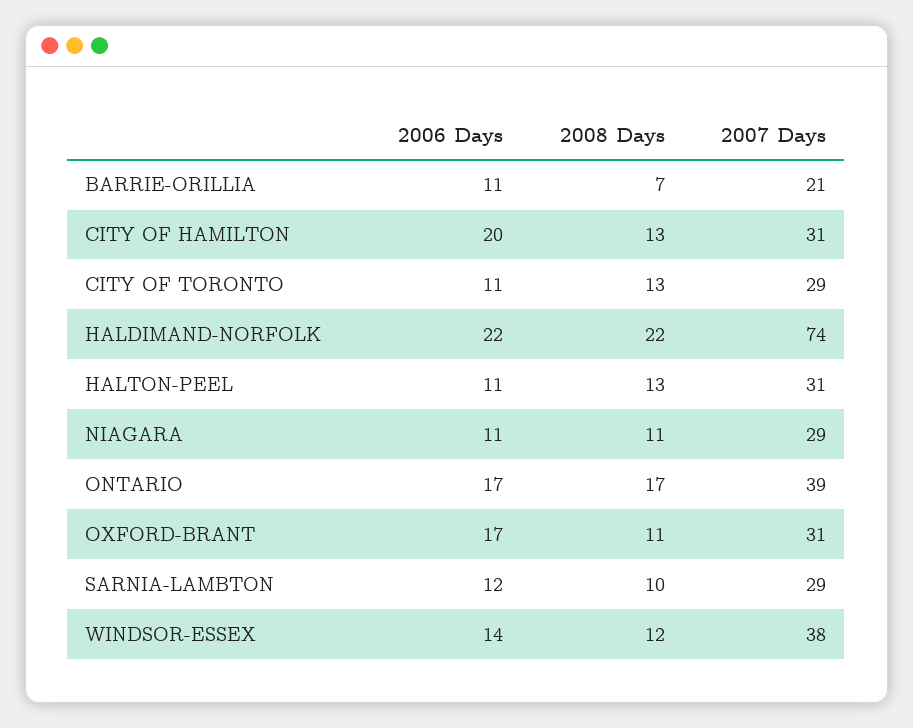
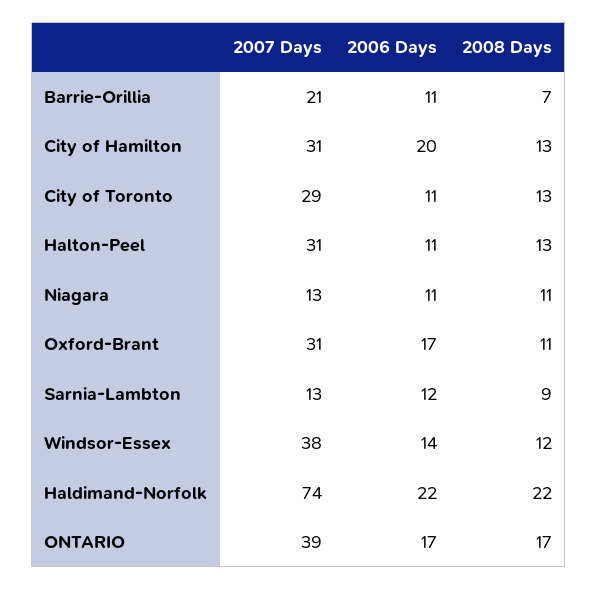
2007 Days, NIAGARA: 29 -> 13
2008 Days, SARNIA-LAMBTON: 10 -> 9
2007 Days, SARNIA-LAMBTON: 29 -> 13

